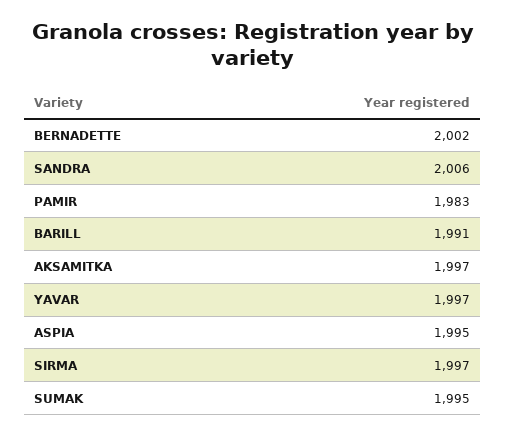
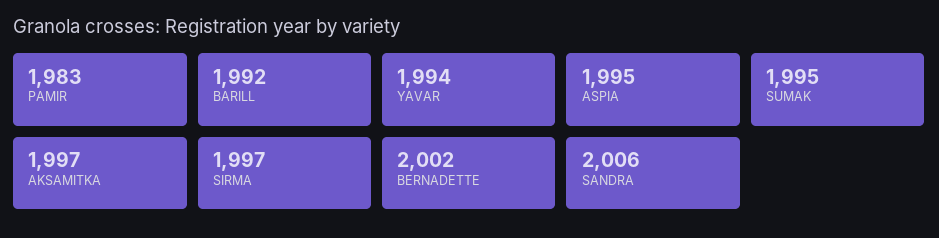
BARILL: 1991 -> 1992
YAVAR: 1997 -> 1994

